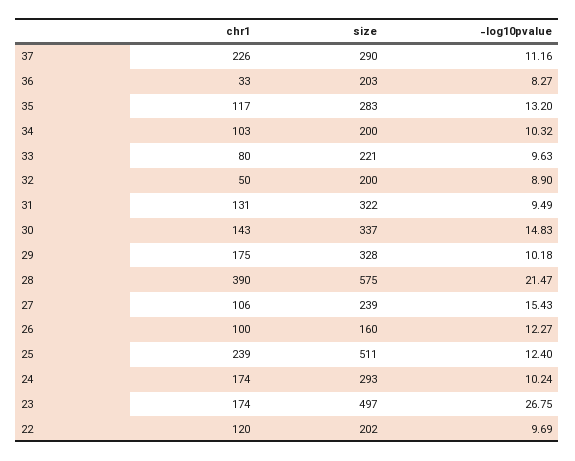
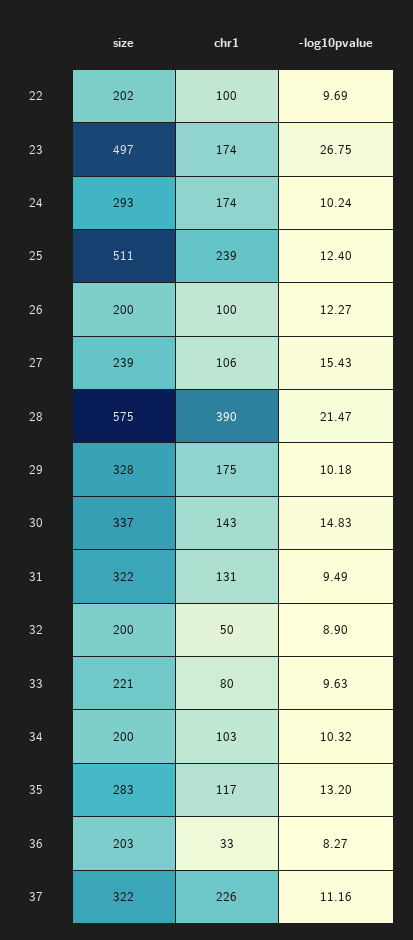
size, 37: 290 -> 322
size, 26: 160 -> 200
chr1, 22: 120 -> 100

